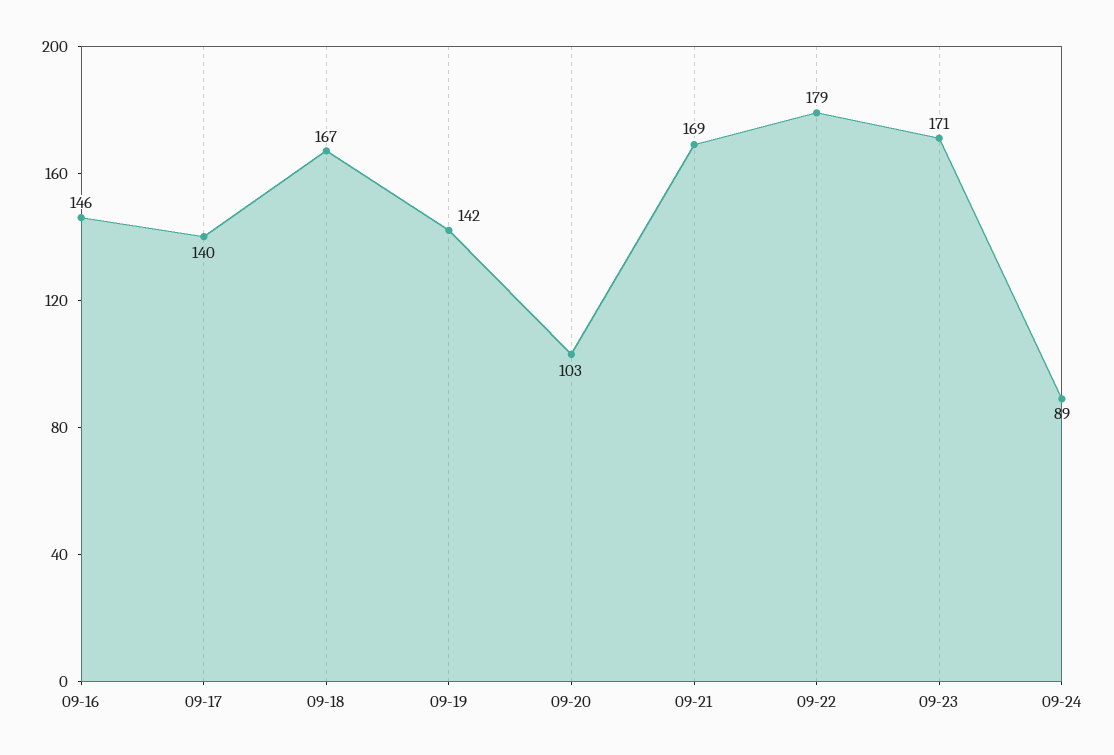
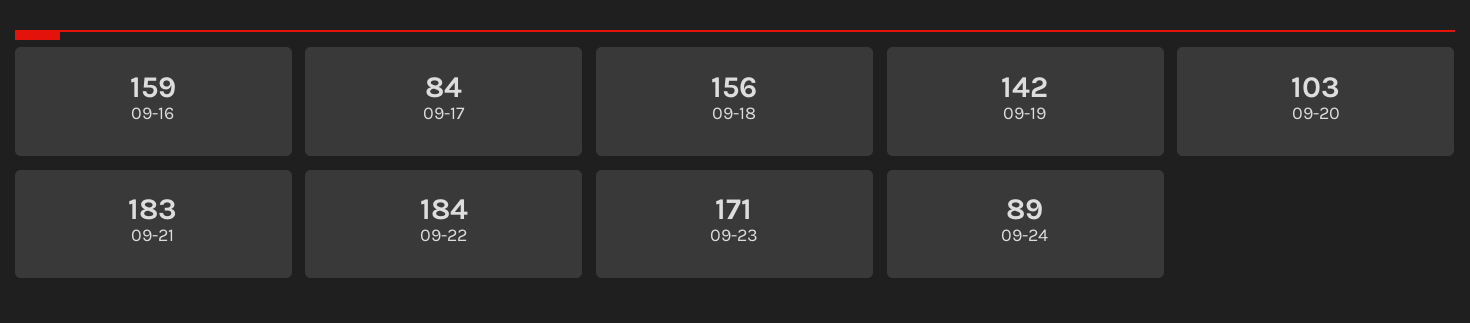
09-16: 146 -> 159
09-17: 140 -> 84
09-18: 167 -> 156
09-21: 169 -> 183
09-22: 179 -> 184

